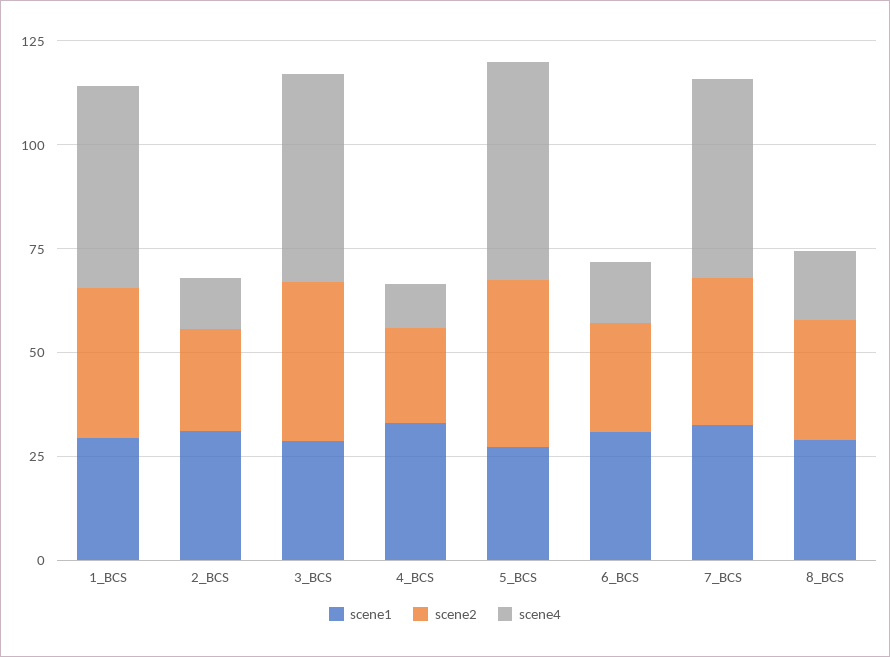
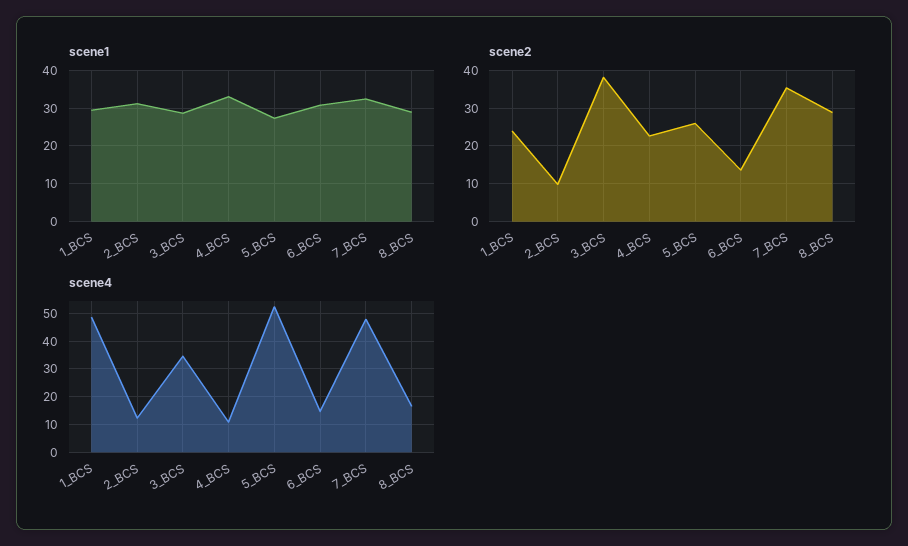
scene2, 1_BCS: 35 -> 24
scene2, 2_BCS: 25 -> 10
scene4, 3_BCS: 50 -> 35
scene2, 5_BCS: 40 -> 26
scene2, 6_BCS: 25 -> 14

